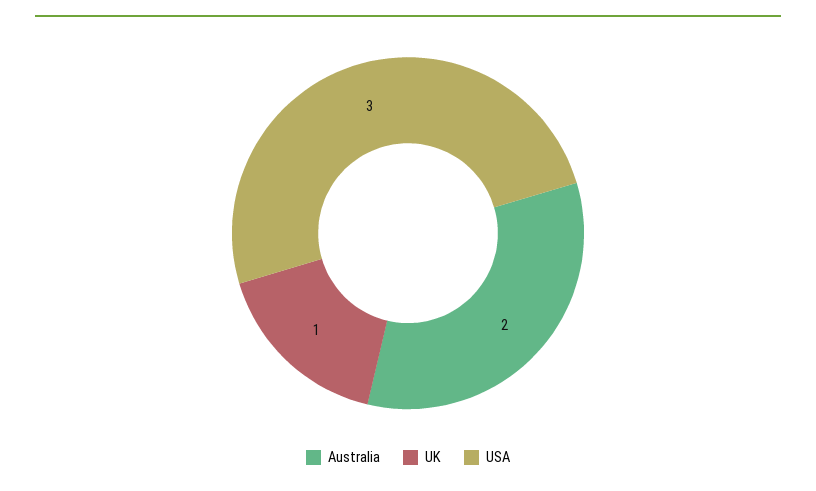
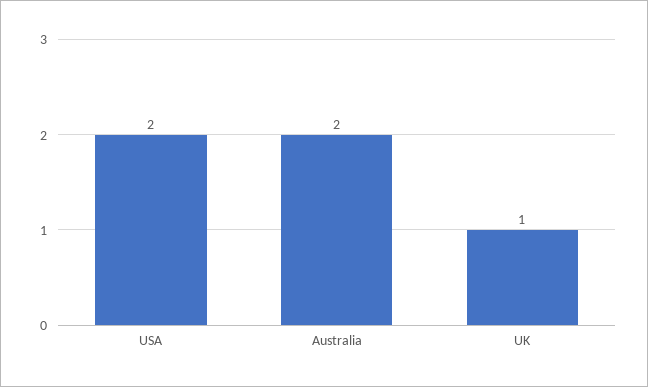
USA: 3 -> 2

